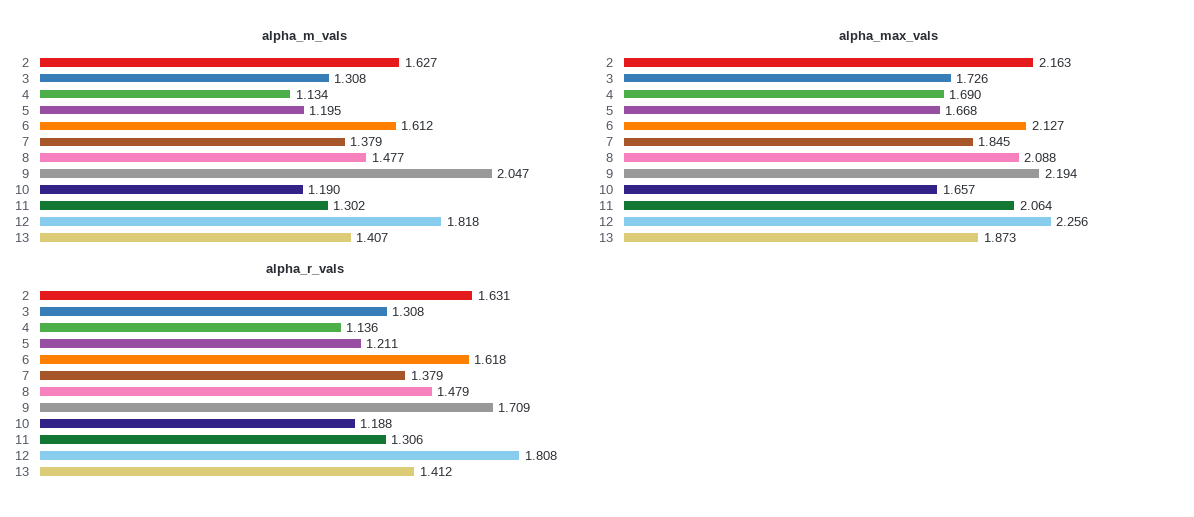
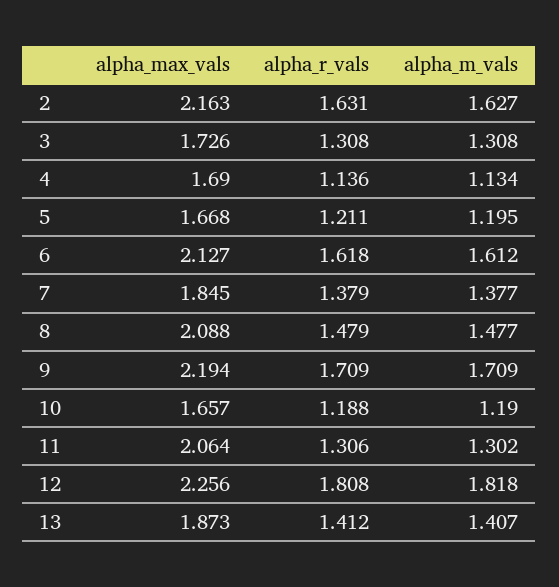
alpha_m_vals, 7: 1.379 -> 1.377
alpha_m_vals, 9: 2.047 -> 1.709

